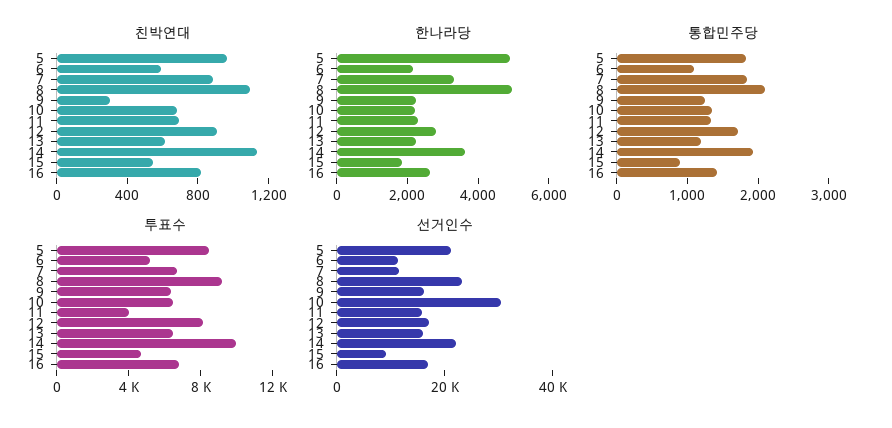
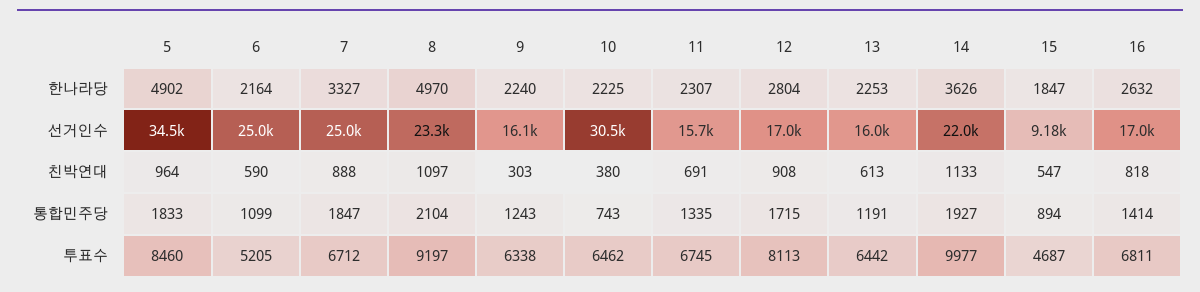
친박연대, 10: 700 -> 380
통합민주당, 10: 1400 -> 743
투표수, 11: 4000 -> 6745
선거인수, 5: 20000 -> 34500
선거인수, 6: 10000 -> 25000
선거인수, 7: 10000 -> 25000

